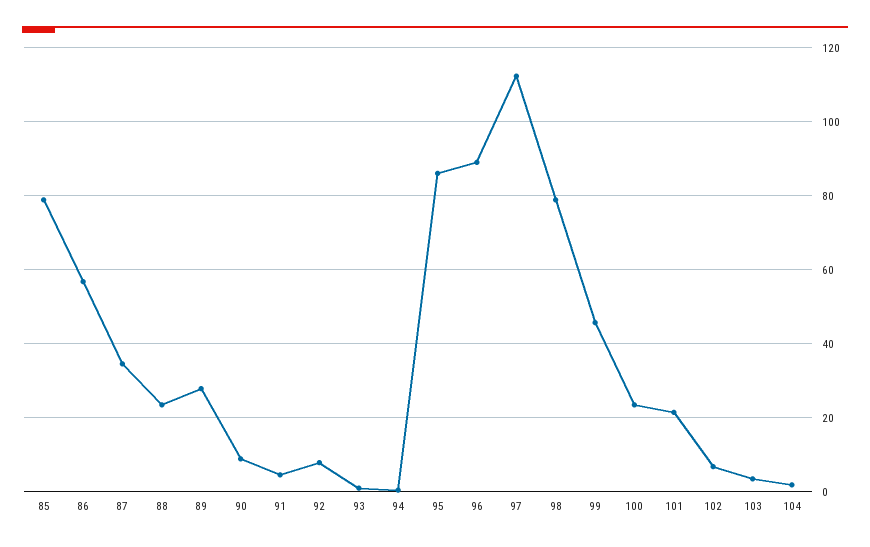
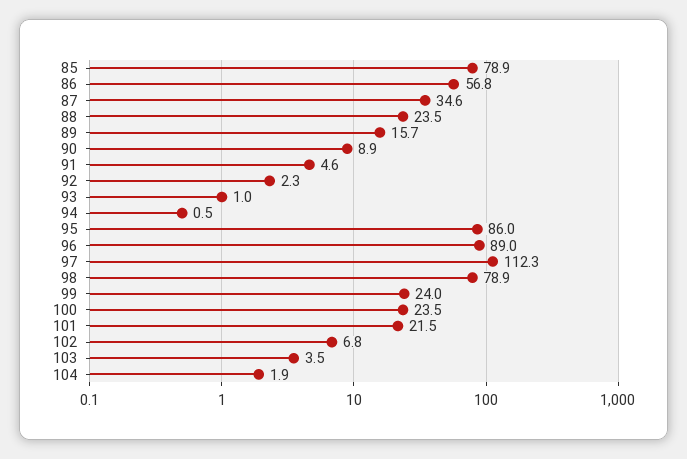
89: 28 -> 15.7
92: 8 -> 2.3
99: 46 -> 24

